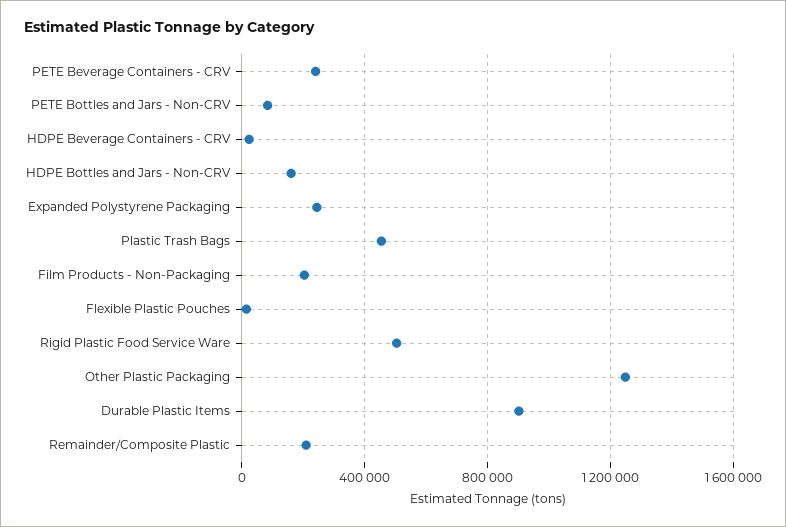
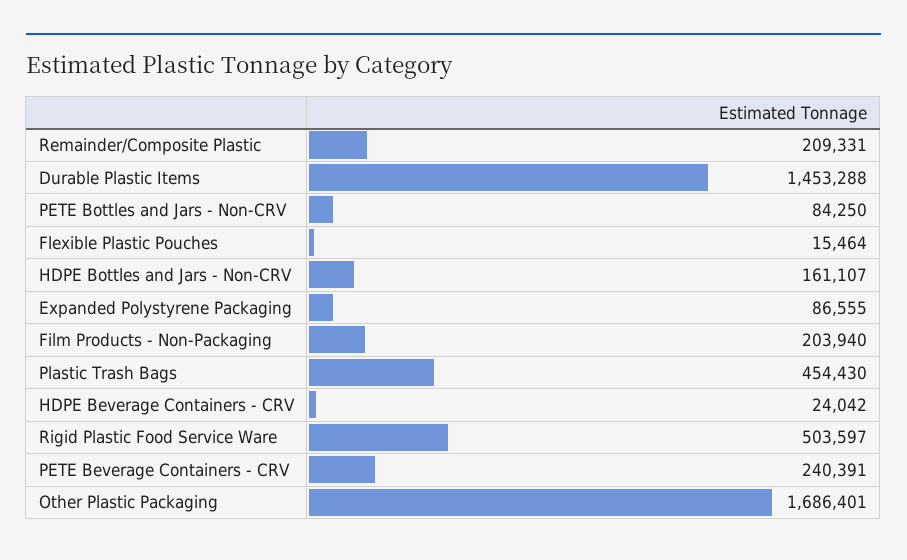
Expanded Polystyrene Packaging: 250000 -> 86555
Other Plastic Packaging: 1250000 -> 1686401
Durable Plastic Items: 900000 -> 1453288

